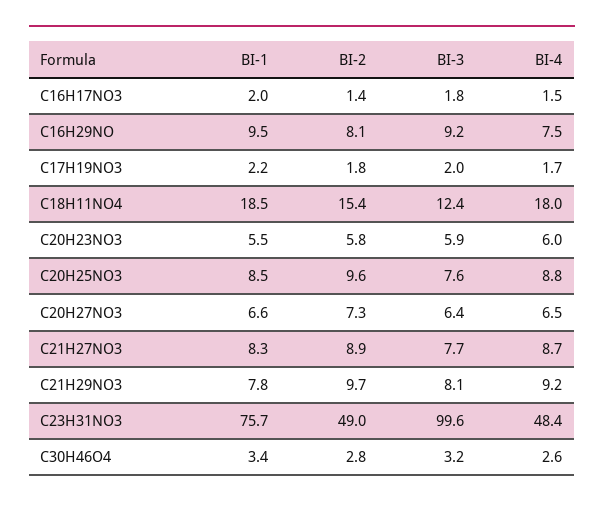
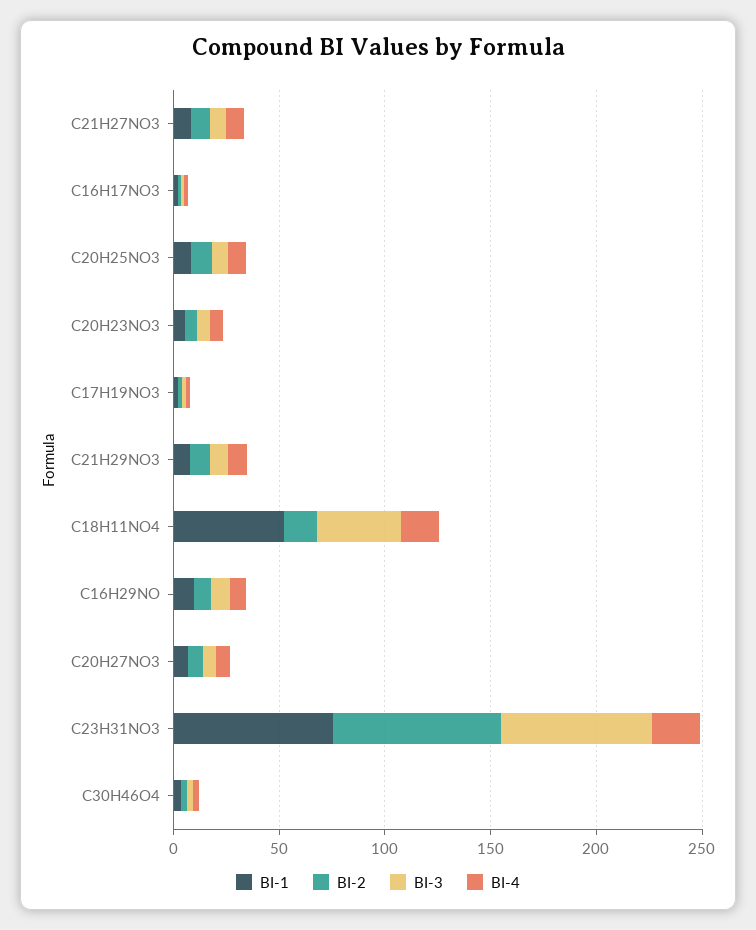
BI-1, C18H11NO4: 18.5 -> 50
BI-3, C18H11NO4: 12.4 -> 40
BI-2, C23H31NO3: 49 -> 80
BI-3, C23H31NO3: 99.6 -> 70
BI-4, C23H31NO3: 48.4 -> 20

